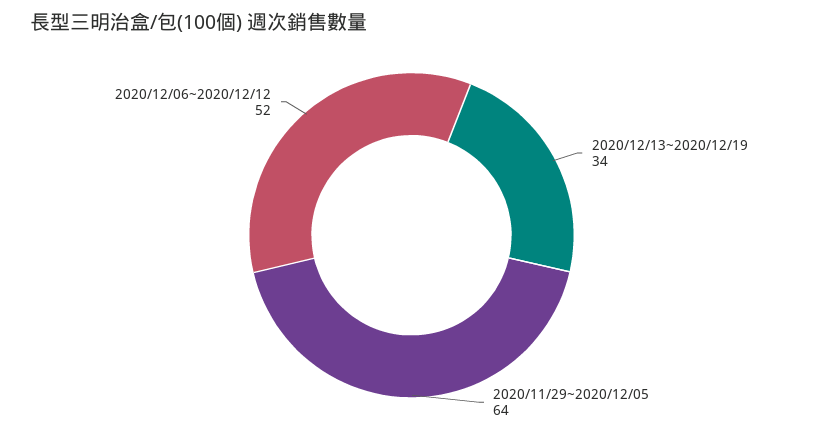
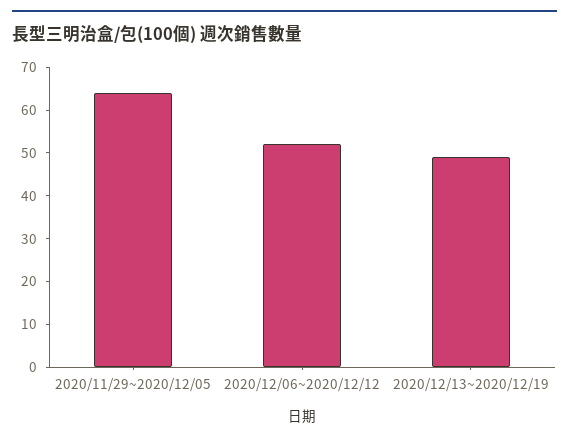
2020/12/13~2020/12/19: 34 -> 50

